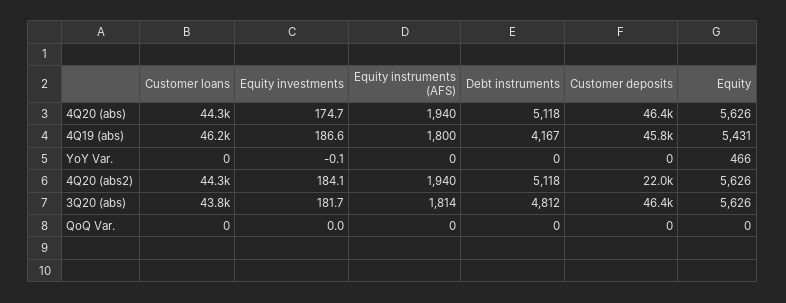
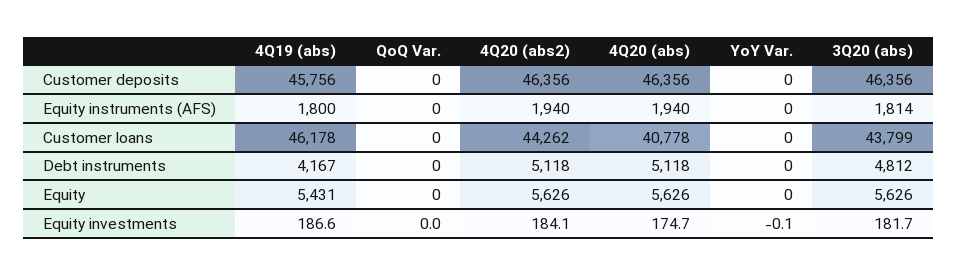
Customer loans, 4Q20 (abs): 44300 -> 40778
Equity, YoY Var.: 466 -> 0
Customer deposits, 4Q20 (abs2): 22000 -> 46356

